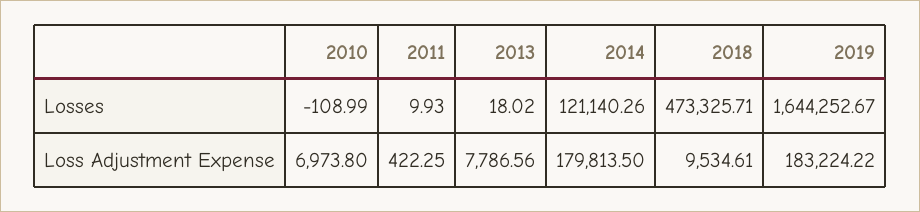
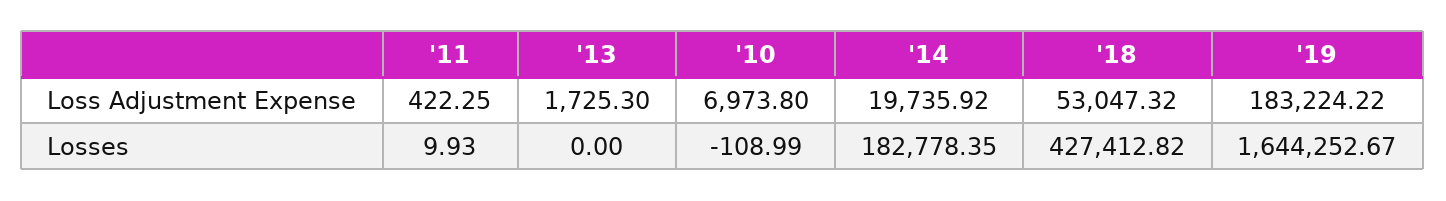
2013, Losses: 18.02 -> 0
2014, Losses: 121140.26 -> 182778.35
2018, Losses: 473325.71 -> 427412.82
2013, Loss Adjustment Expense: 7786.56 -> 1725.3
2014, Loss Adjustment Expense: 179813.5 -> 19735.92
2018, Loss Adjustment Expense: 9534.61 -> 53047.32

